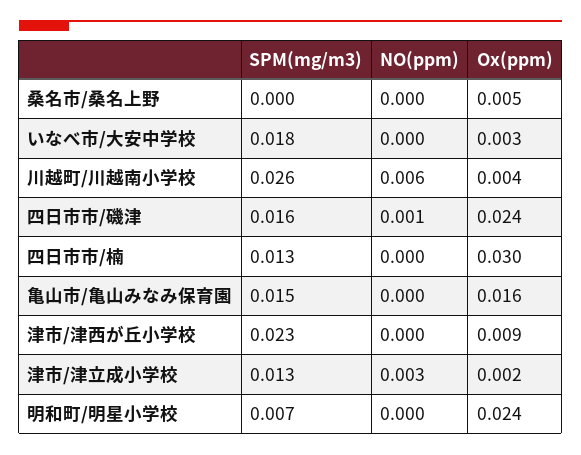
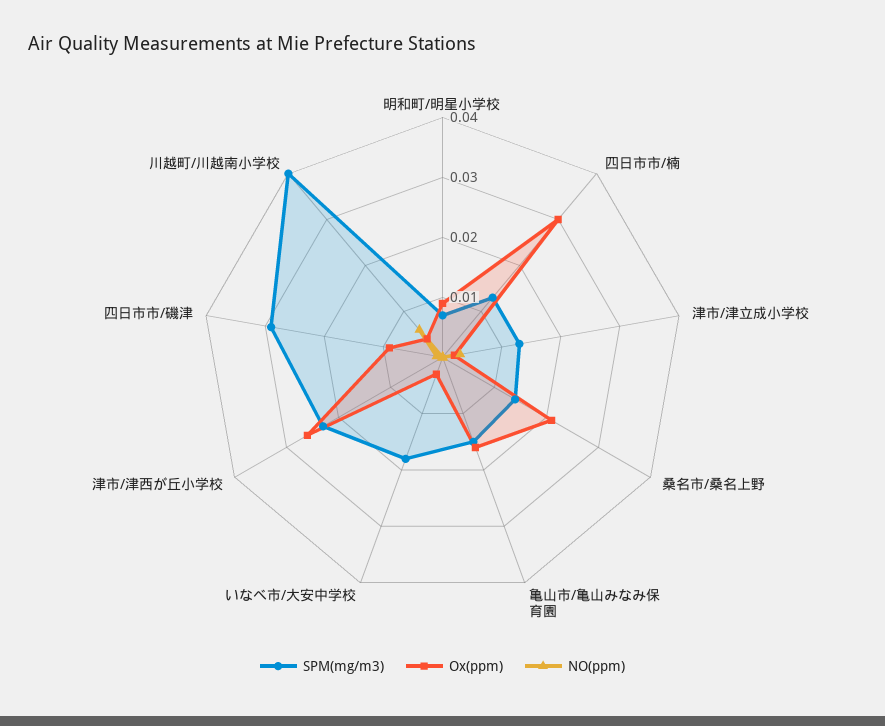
SPM(mg/m3), 桑名市/桑名上野: 0 -> 0.015
Ox(ppm), 桑名市/桑名上野: 0.005 -> 0.02
SPM(mg/m3), 川越町/川越南小学校: 0.026 -> 0.04
SPM(mg/m3), 四日市市/磯津: 0.016 -> 0.03
Ox(ppm), 四日市市/磯津: 0.024 -> 0.01
Ox(ppm), 津市/津西が丘小学校: 0.009 -> 0.025
Ox(ppm), 明和町/明星小学校: 0.024 -> 0.01

